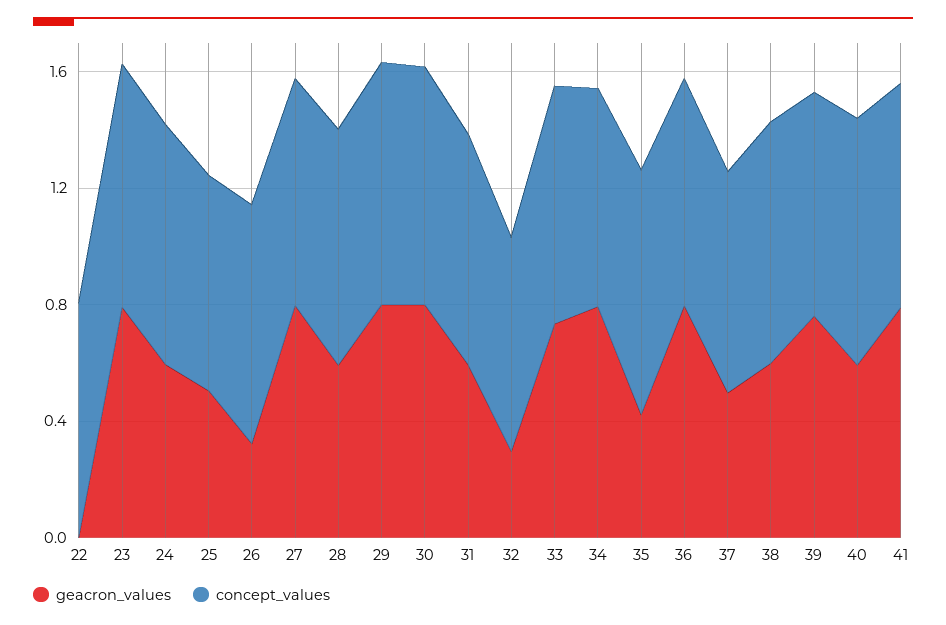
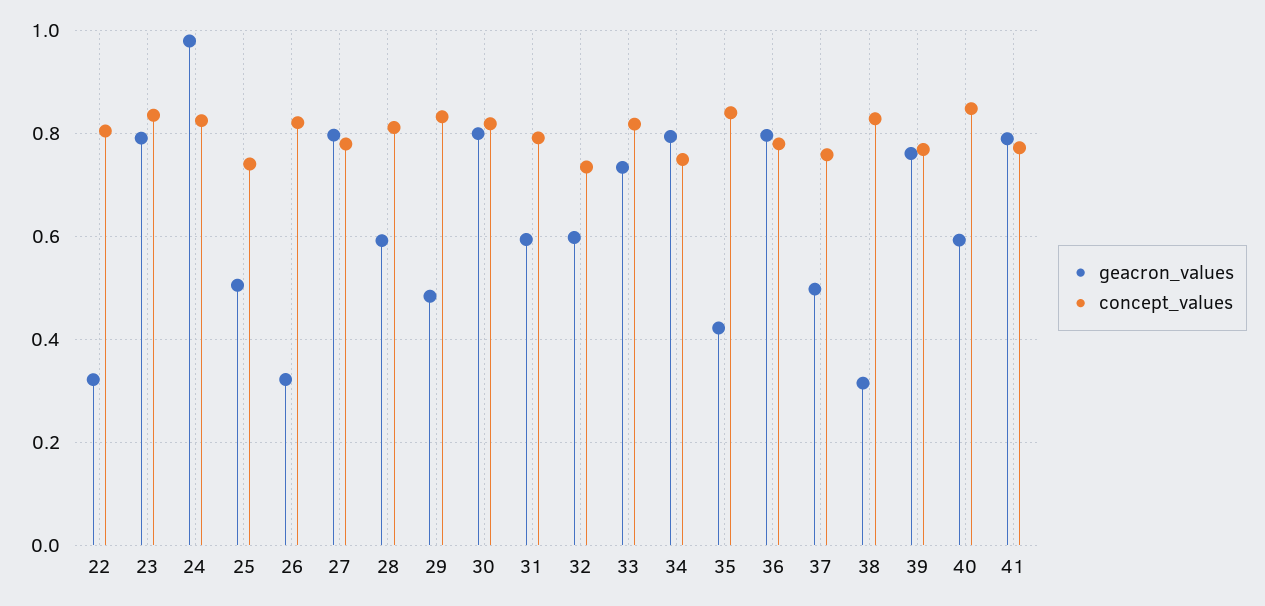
geacron_values, 22: 0 -> 0.32
geacron_values, 24: 0.6 -> 0.98
geacron_values, 29: 0.8 -> 0.48
geacron_values, 32: 0.3 -> 0.6
geacron_values, 38: 0.6 -> 0.32

